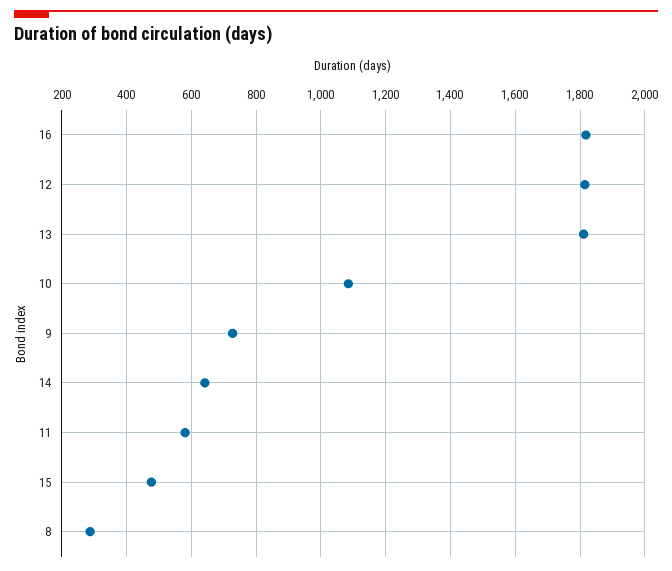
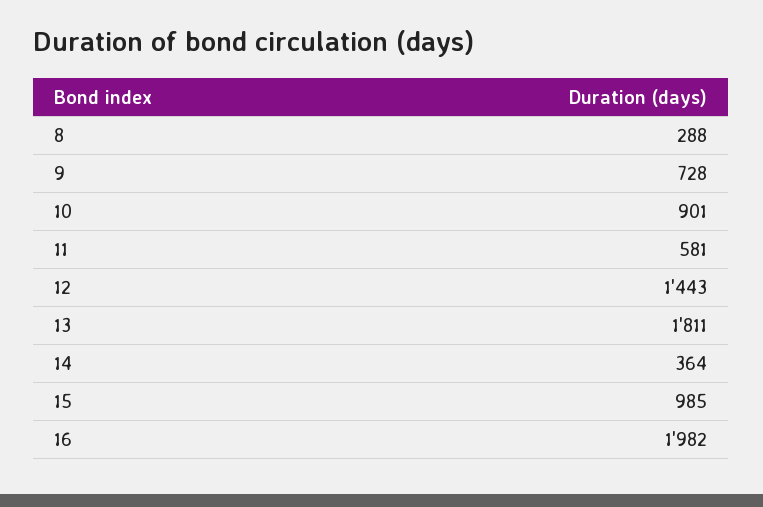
16: 1820 -> 1982
12: 1820 -> 1443
10: 1080 -> 901
14: 640 -> 364
15: 480 -> 985

